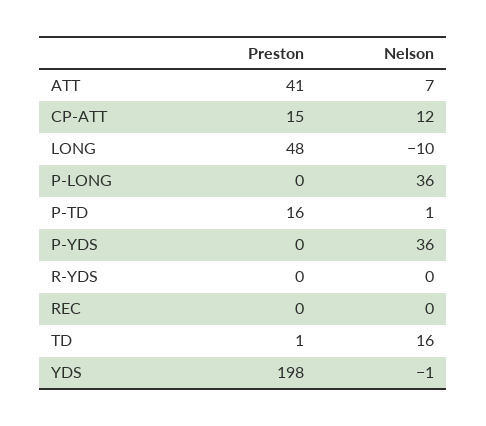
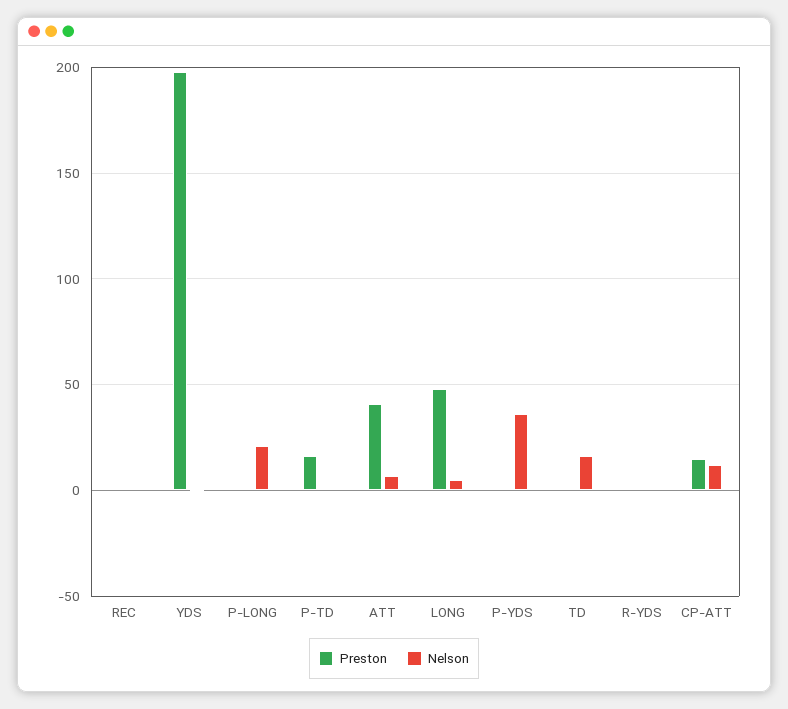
Nelson, LONG: -10 -> 5
Nelson, P-LONG: 36 -> 20

